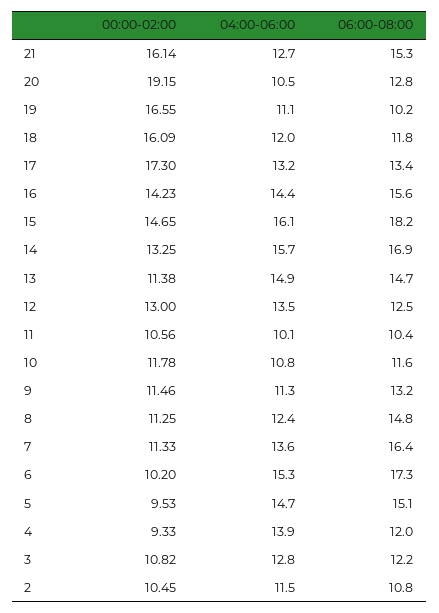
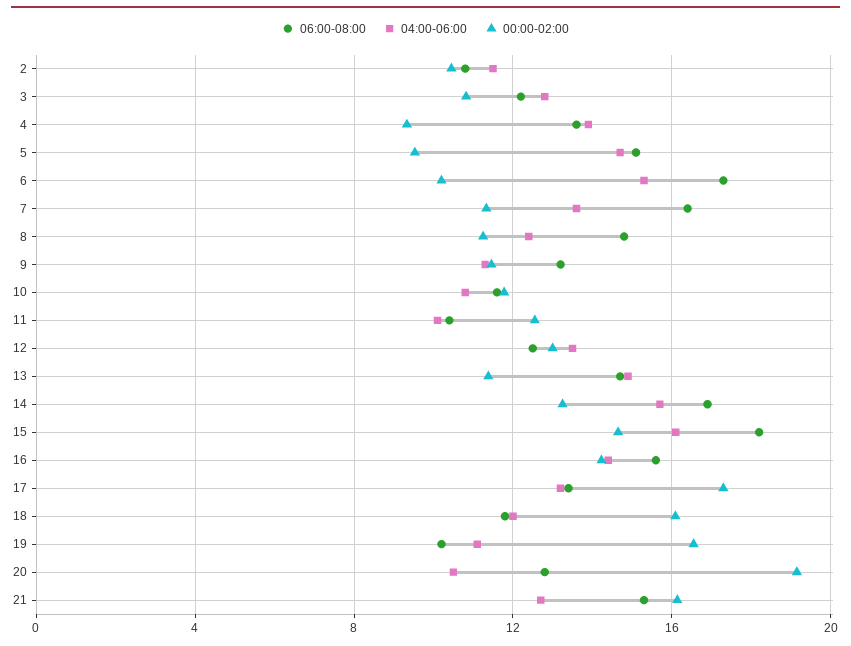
00:00-02:00, 11: 10.56 -> 12.5
06:00-08:00, 4: 12 -> 13.5

